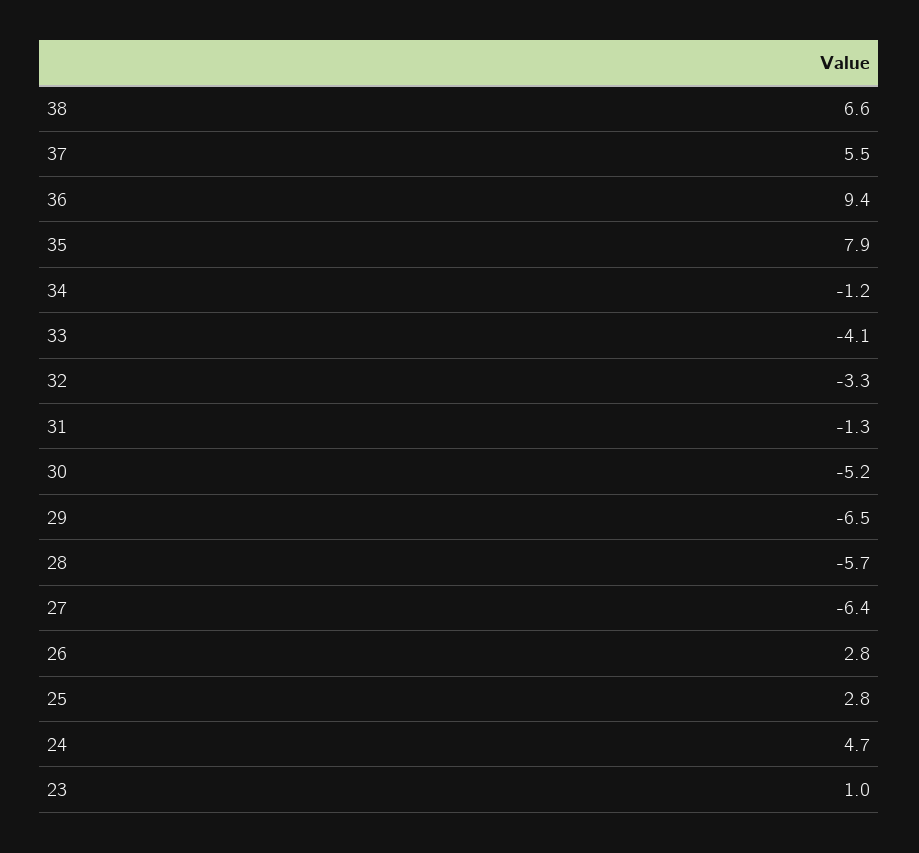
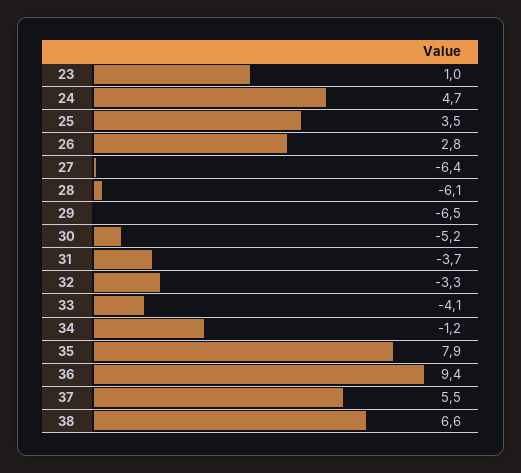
31: -1.3 -> -3.7
28: -5.7 -> -6.1
25: 2.8 -> 3.5

